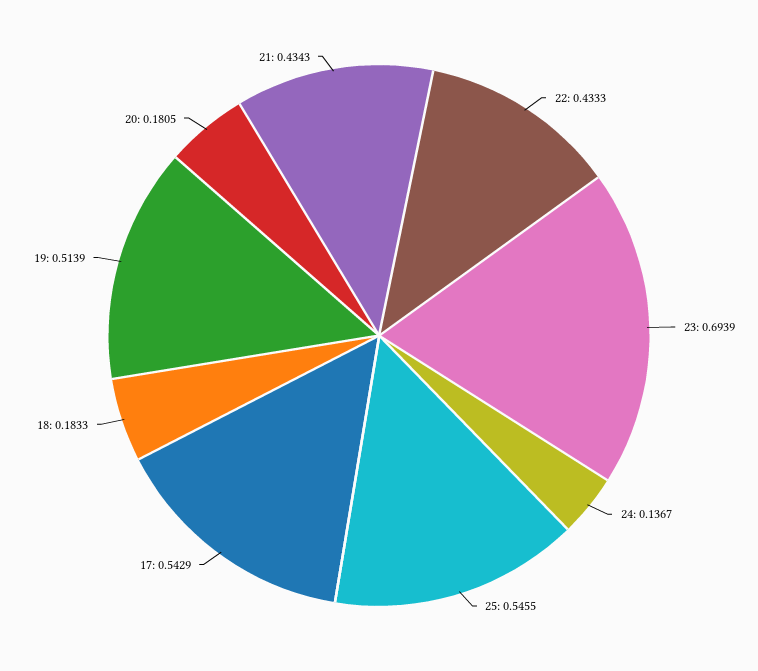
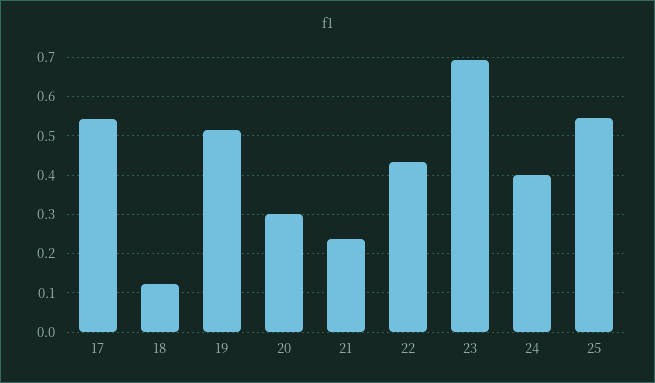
24: 0.1367 -> 0.4
18: 0.1833 -> 0.12
20: 0.1805 -> 0.3
21: 0.4343 -> 0.24

